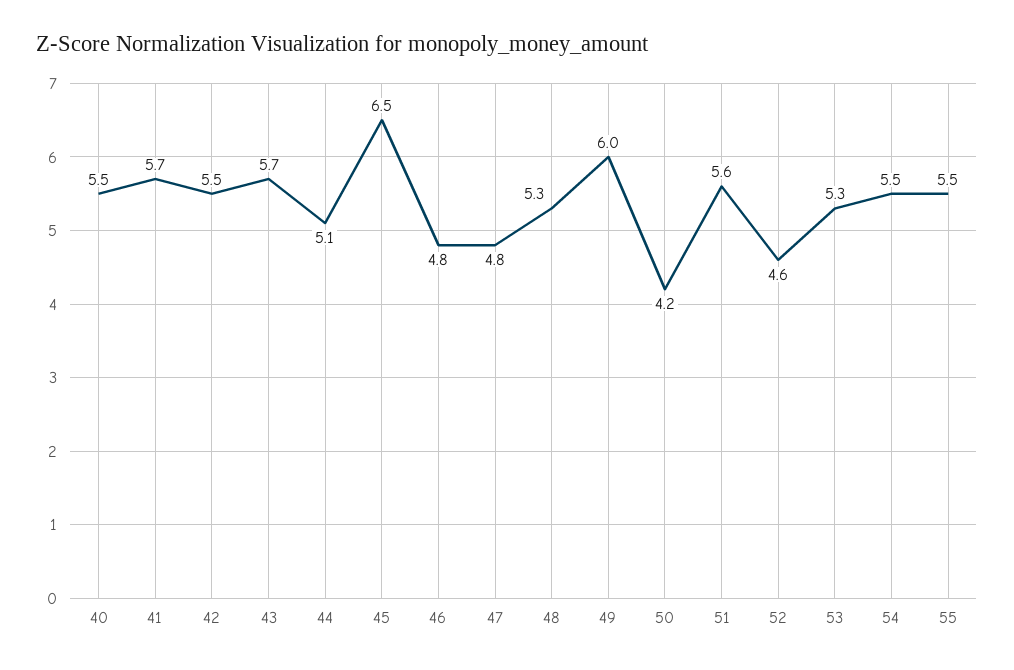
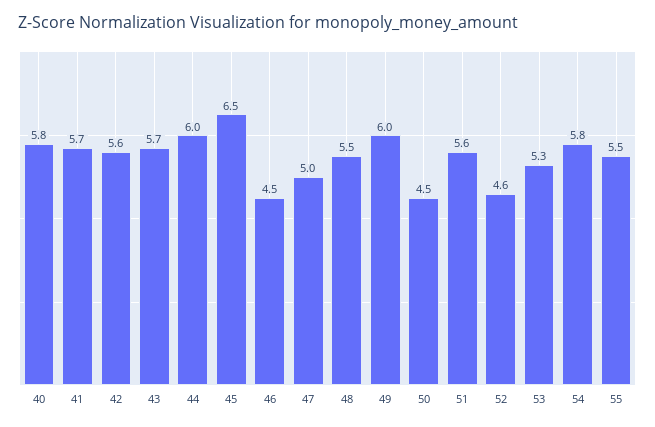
40: 5.5 -> 5.8
42: 5.5 -> 5.6
44: 5.1 -> 6
46: 4.8 -> 4.5
47: 4.8 -> 5
48: 5.3 -> 5.5
50: 4.2 -> 4.5
54: 5.5 -> 5.8

